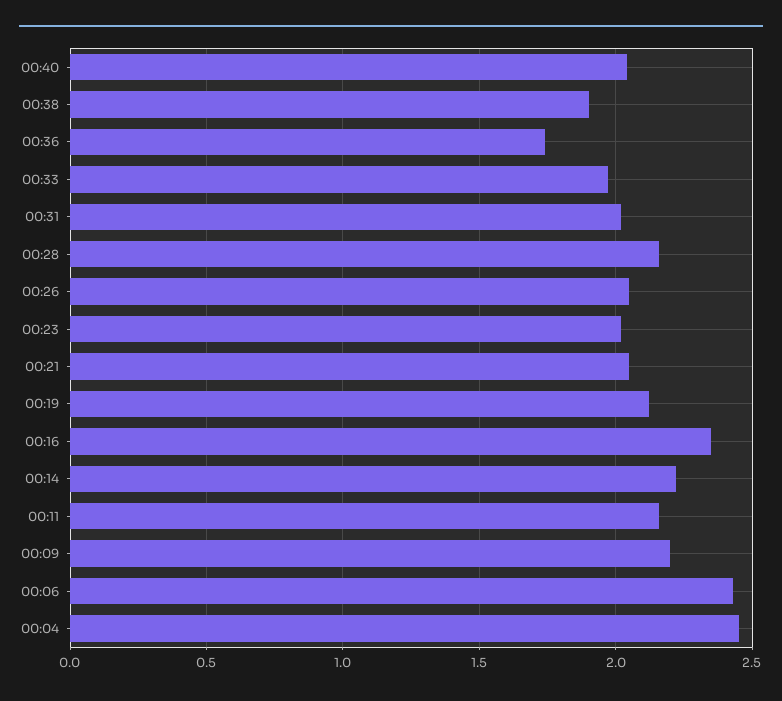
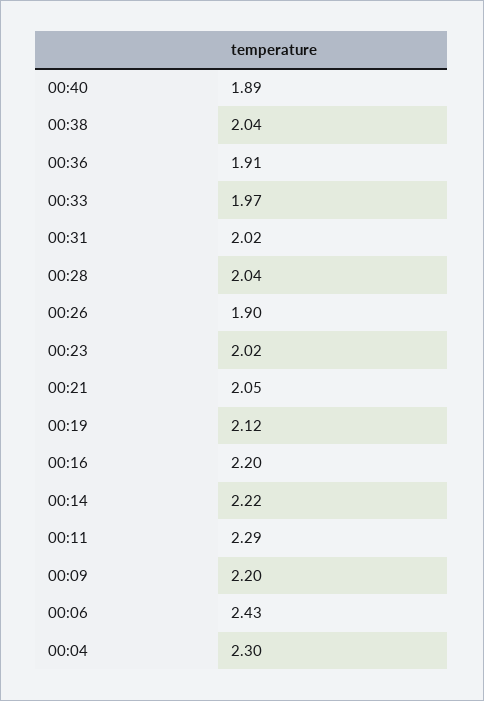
00:40: 2.05 -> 1.89
00:38: 1.9 -> 2.04
00:36: 1.75 -> 1.91
00:28: 2.15 -> 2.04
00:26: 2.05 -> 1.9
00:16: 2.35 -> 2.2
00:11: 2.15 -> 2.29
00:04: 2.45 -> 2.3

